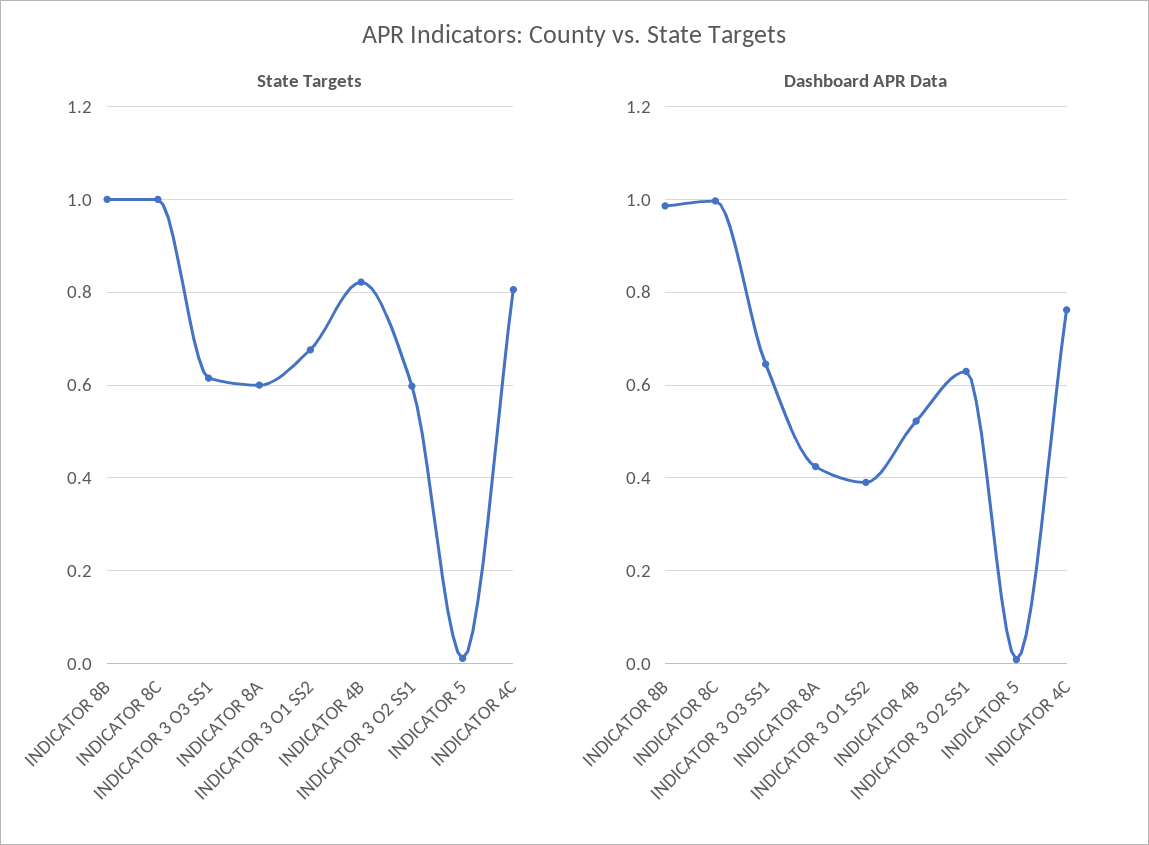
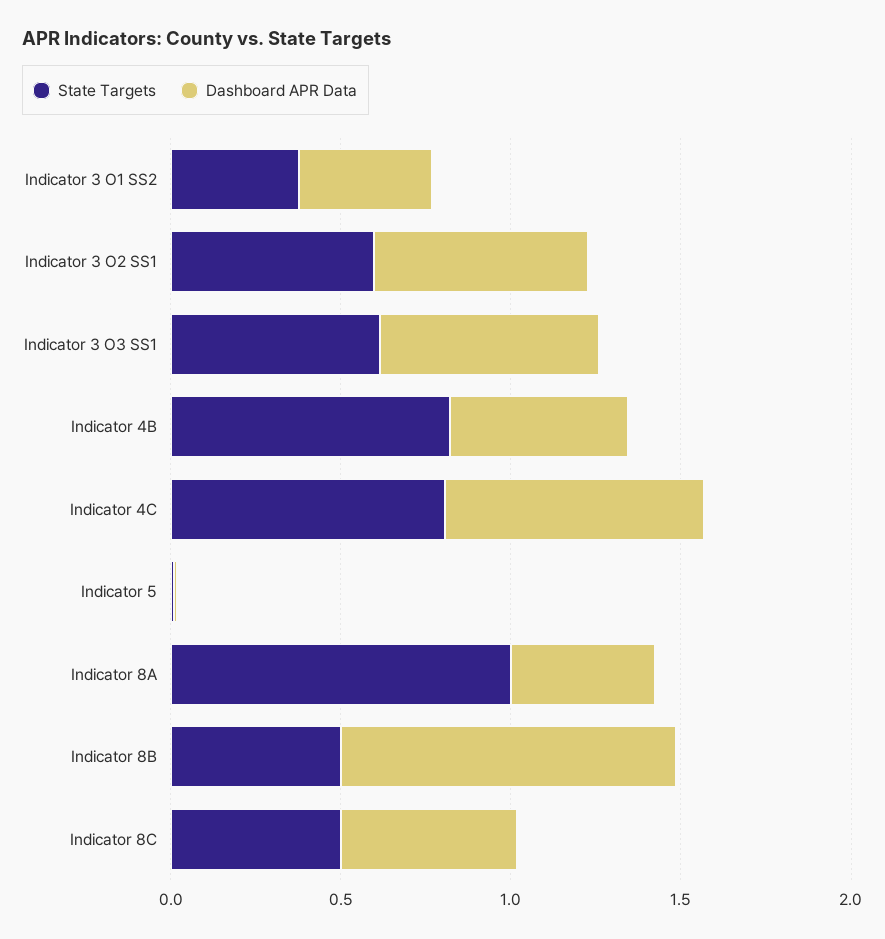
State Targets, INDICATOR 8B: 1 -> 0.5
State Targets, INDICATOR 8C: 1 -> 0.5
State Targets, INDICATOR 8A: 0.6 -> 1
State Targets, INDICATOR 3 O1 SS2: 0.68 -> 0.4
Dashboard APR Data, INDICATOR 8C: 1 -> 0.5

